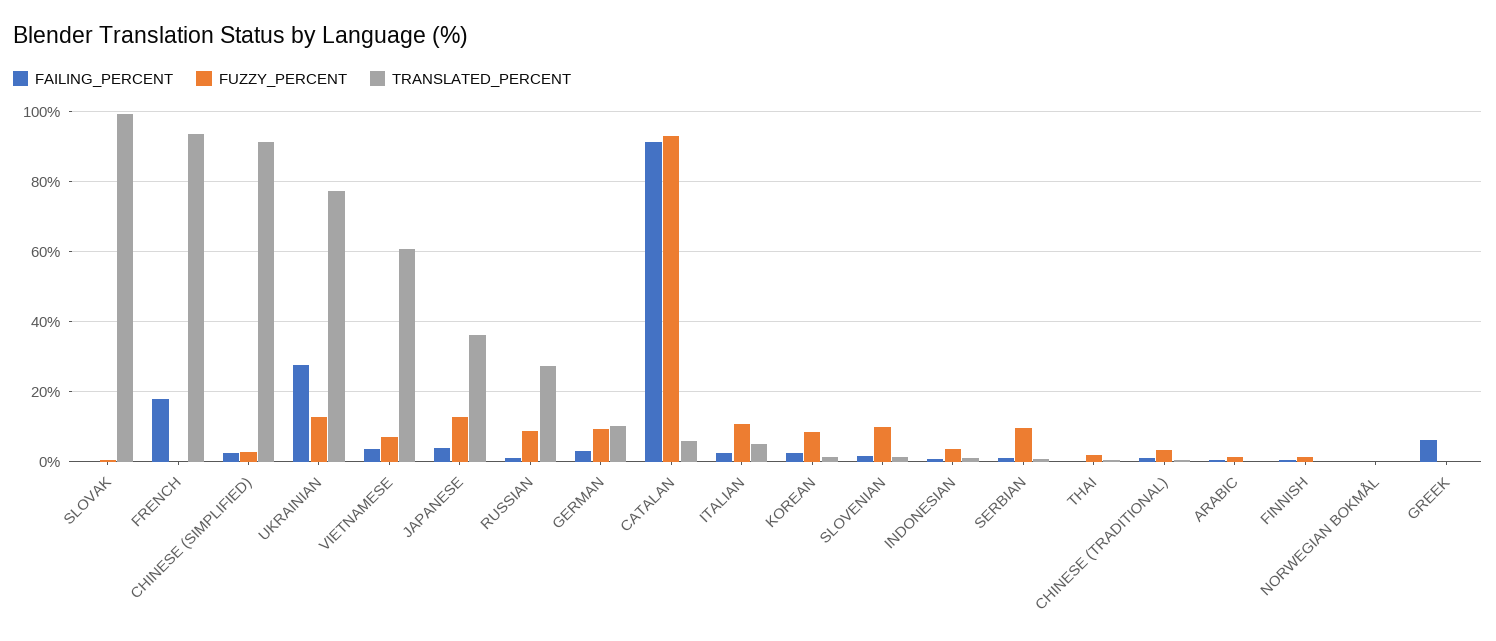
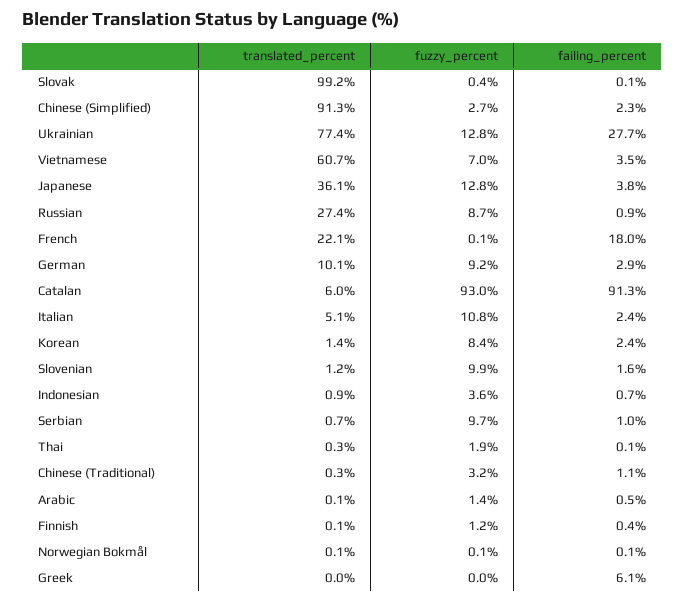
TRANSLATED_PERCENT, FRENCH: 94 -> 22.1

